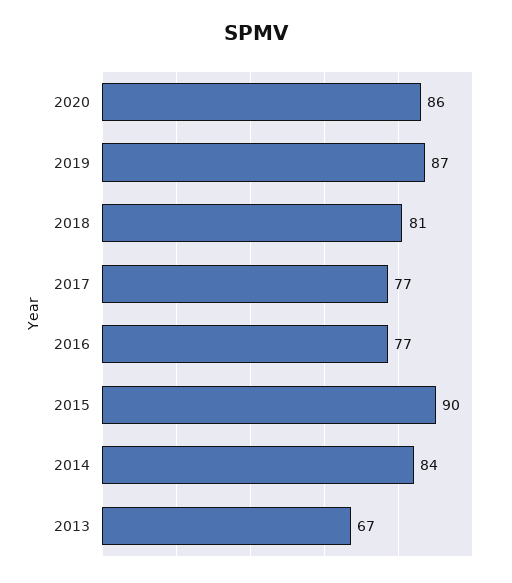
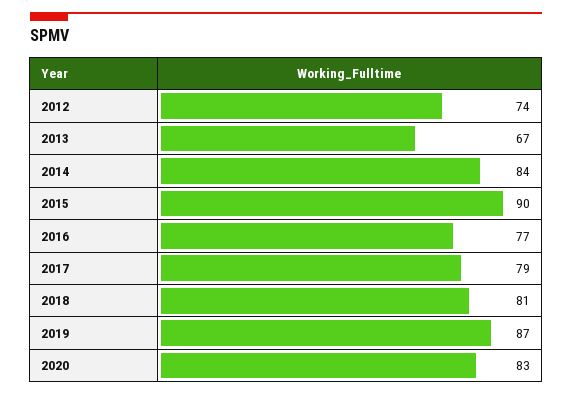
2020: 86 -> 83
2017: 77 -> 79
2012: none -> 74

